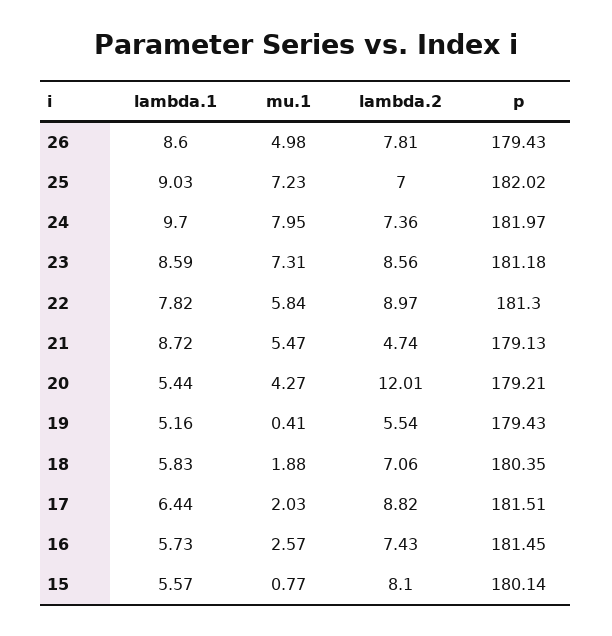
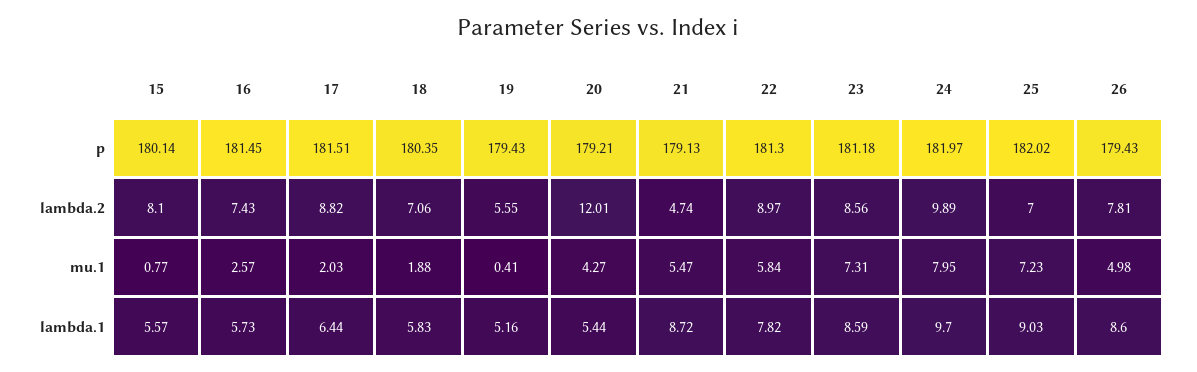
lambda.2, 24: 7.36 -> 9.89
lambda.2, 19: 5.54 -> 5.55

